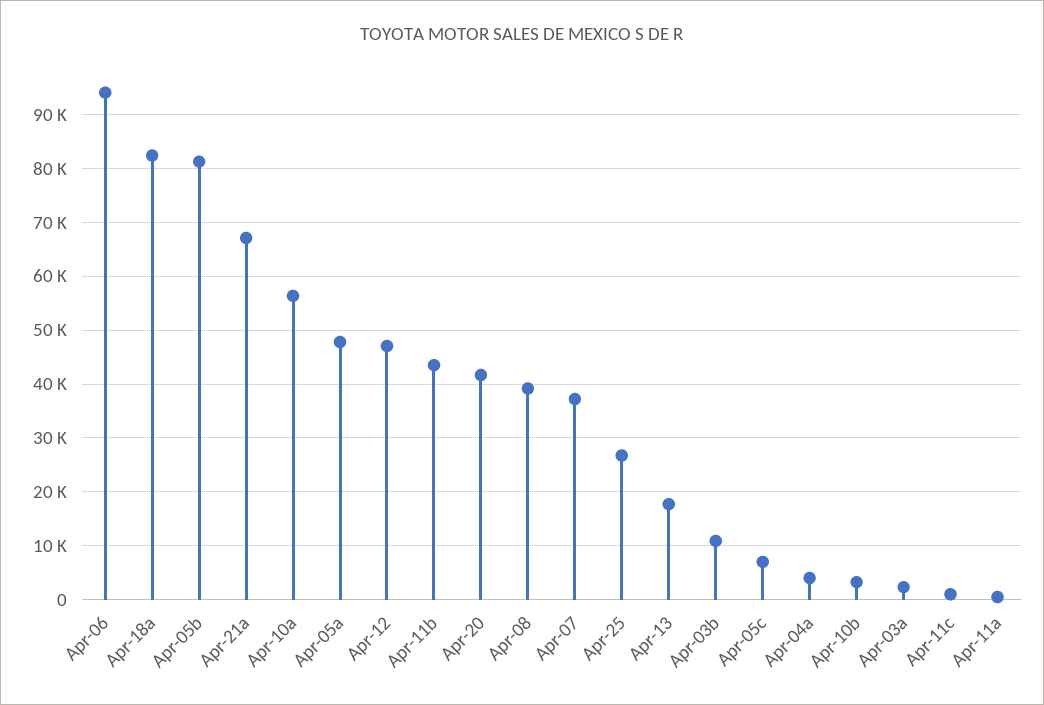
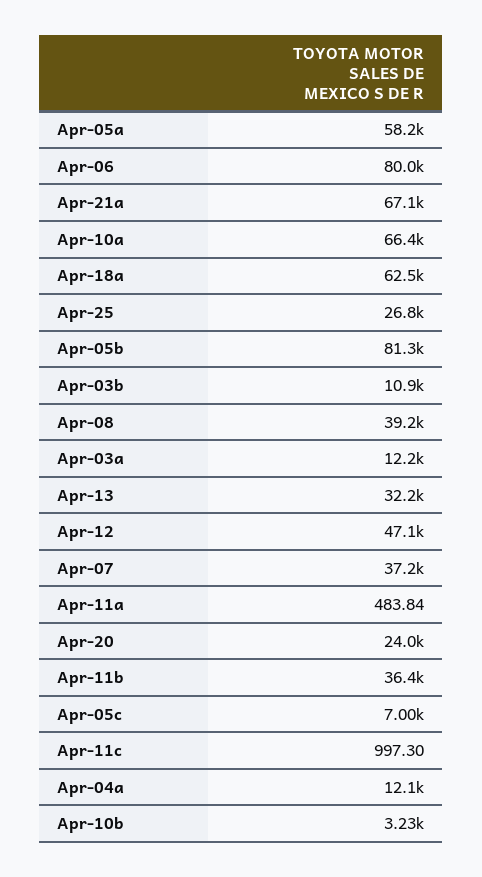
Apr-06: 94000 -> 80000
Apr-18a: 82000 -> 62500
Apr-10a: 56000 -> 66400
Apr-05a: 48000 -> 58200
Apr-11b: 44000 -> 36400
Apr-20: 42000 -> 24000
Apr-13: 18000 -> 32200
Apr-04a: 4000 -> 12100
Apr-03a: 2000 -> 12200

